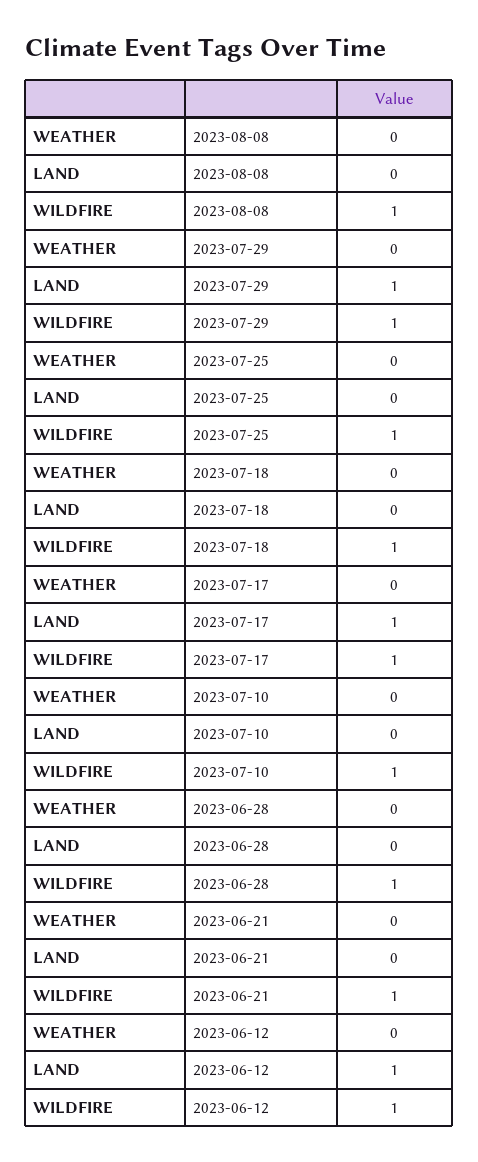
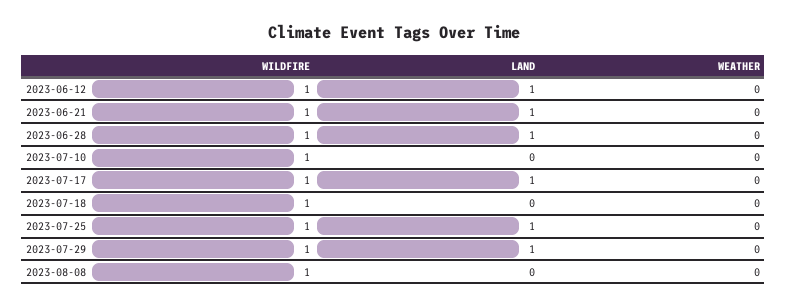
LAND, 2023-07-25: 0 -> 1
LAND, 2023-06-28: 0 -> 1
LAND, 2023-06-21: 0 -> 1

